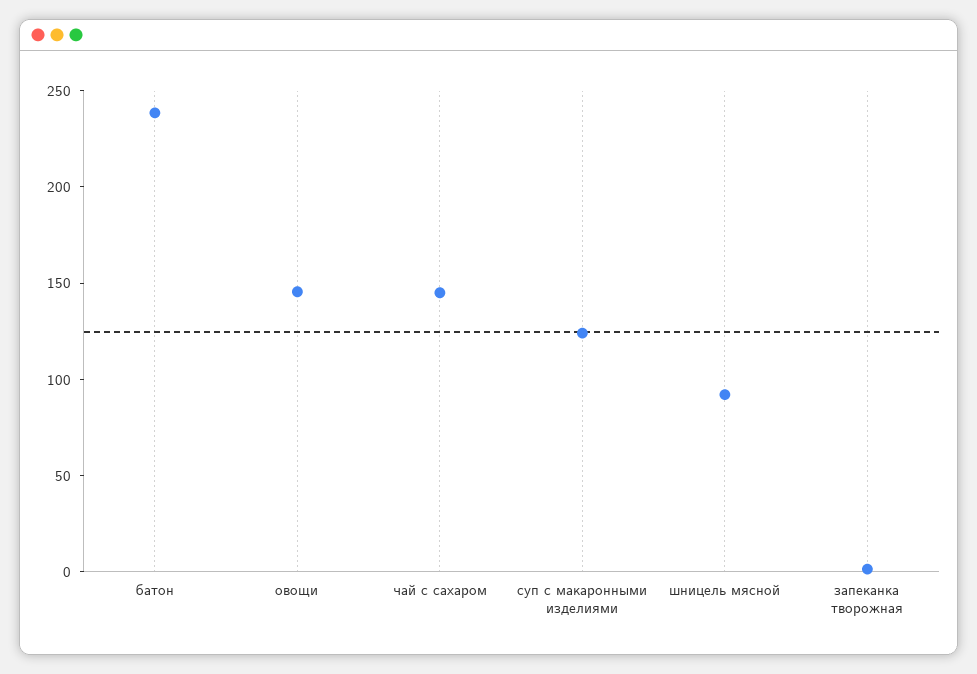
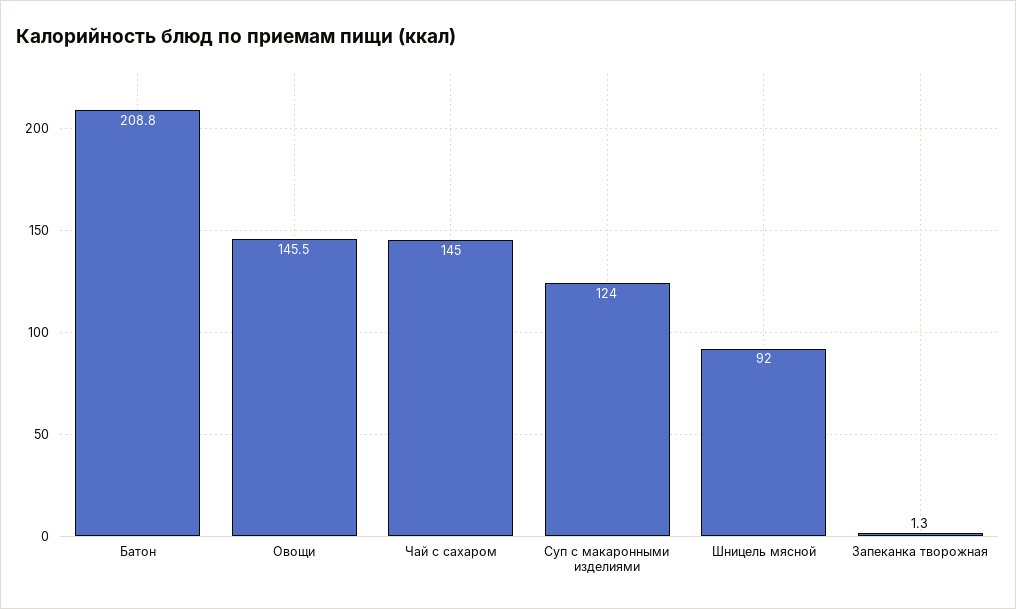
батон: 240 -> 208.8

